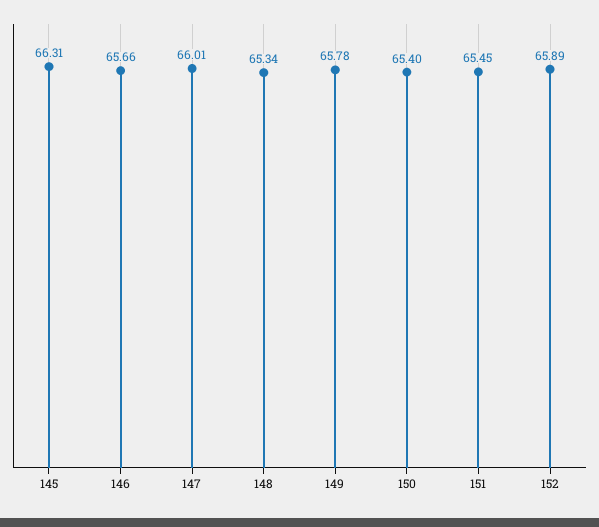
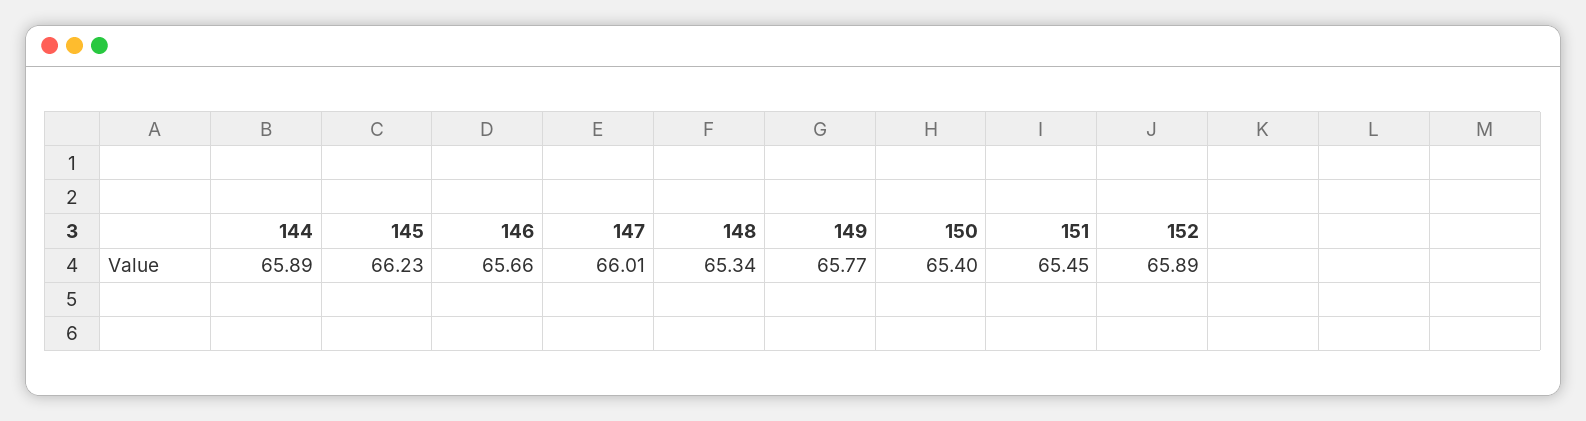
145: 66.31 -> 66.23
149: 65.78 -> 65.77
144: none -> 65.89

